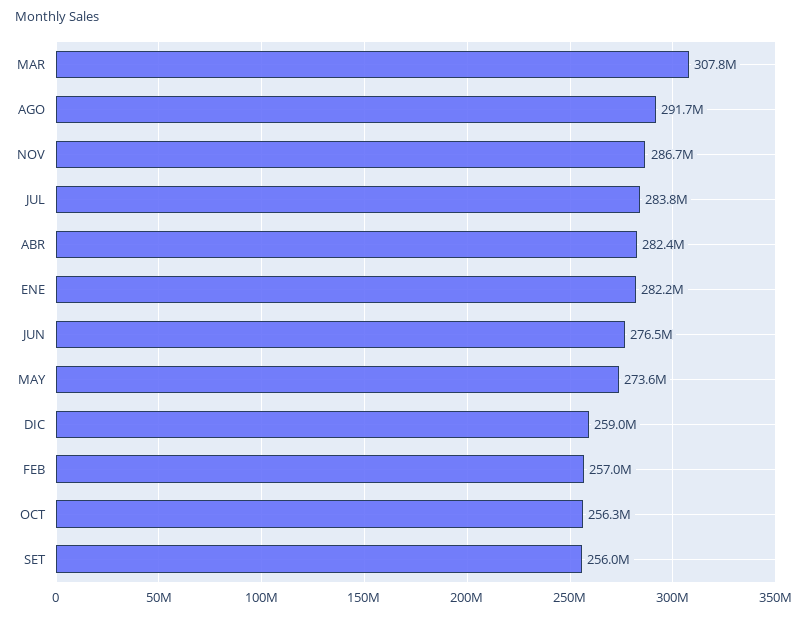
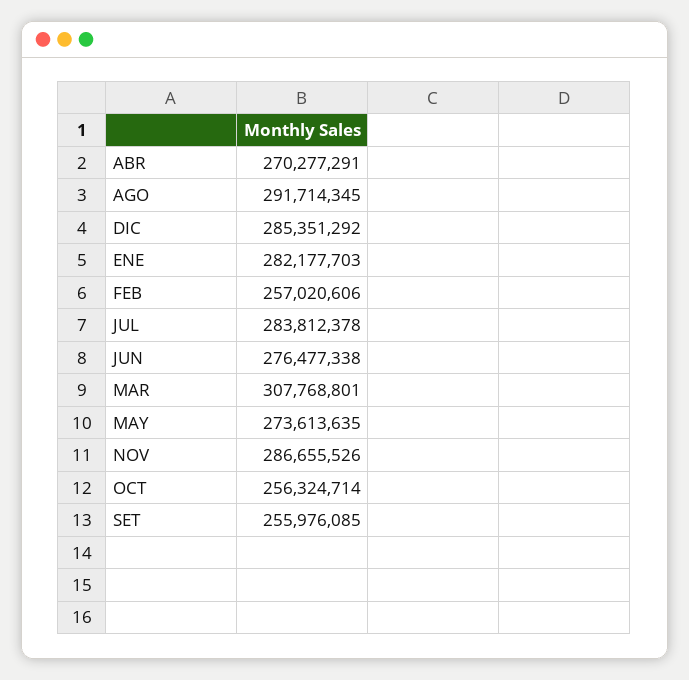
ABR: 282400000 -> 270277291
DIC: 259000000 -> 285351292

